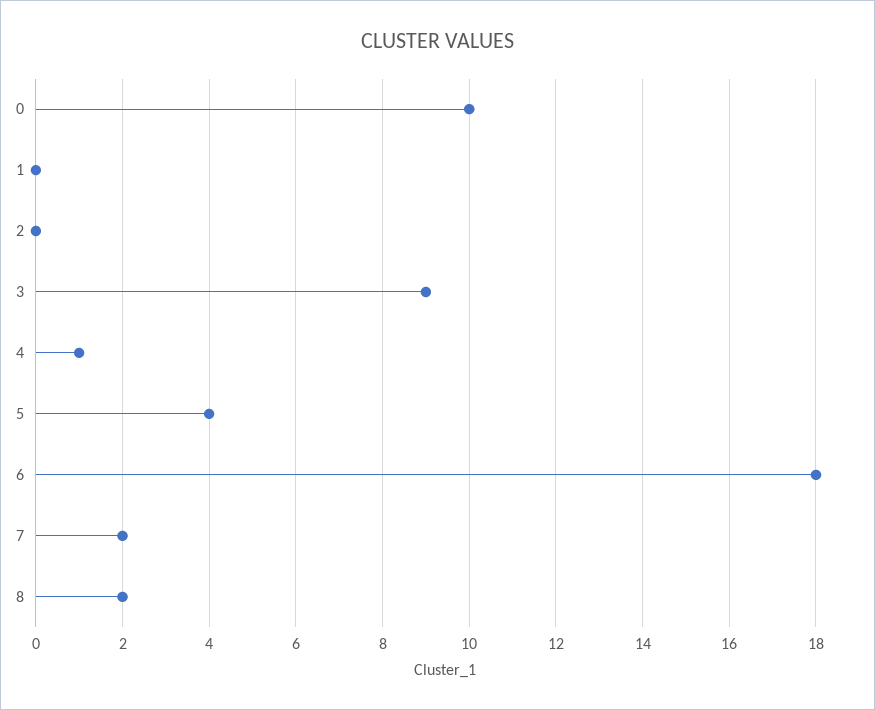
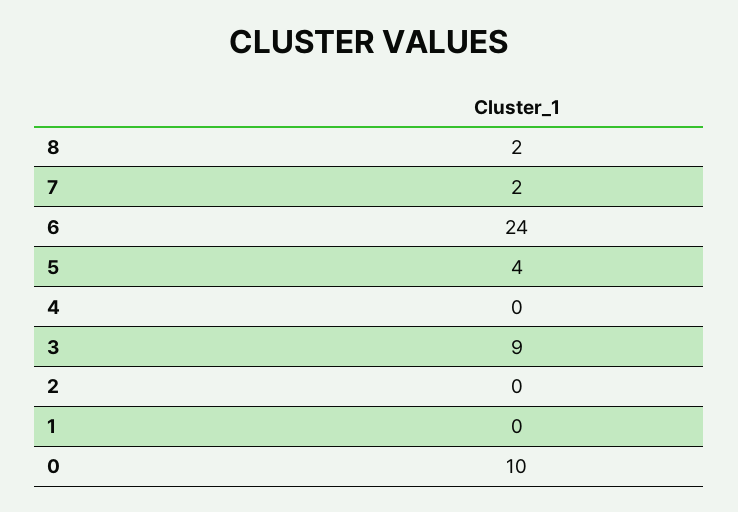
4: 1 -> 0
6: 18 -> 24

